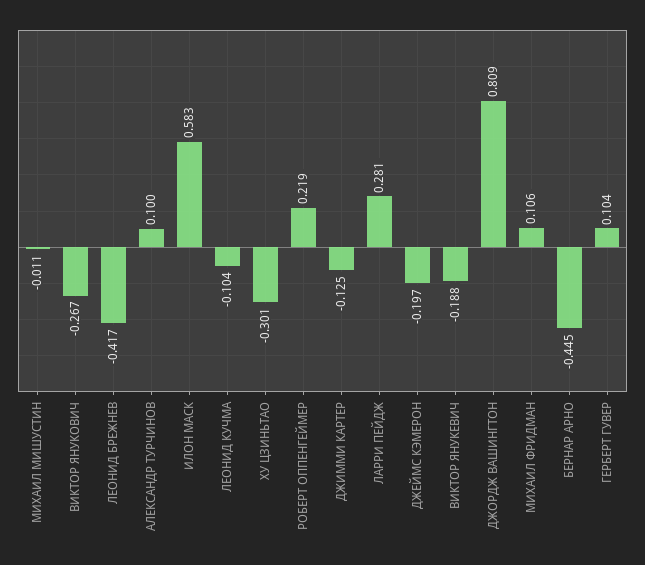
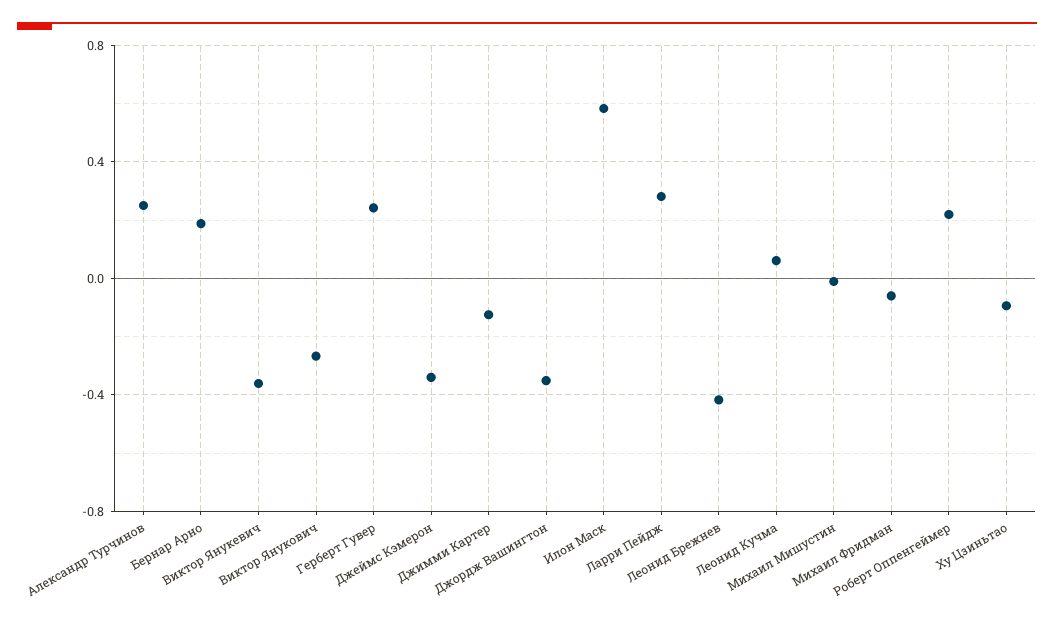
АЛЕКСАНДР ТУРЧИНОВ: 0.1 -> 0.25
ЛЕОНИД КУЧМА: -0.104 -> 0.05
ХУ ЦЗИНЬТАО: -0.301 -> -0.1
ДЖЕЙМС КЭМЕРОН: -0.197 -> -0.35
ВИКТОР ЯНУКЕВИЧ: -0.188 -> -0.35
ДЖОРДЖ ВАШИНГТОН: 0.809 -> -0.35
МИХАИЛ ФРИДМАН: 0.106 -> -0.05
БЕРНАР АРНО: -0.445 -> 0.2
ГЕРБЕРТ ГУВЕР: 0.104 -> 0.25

